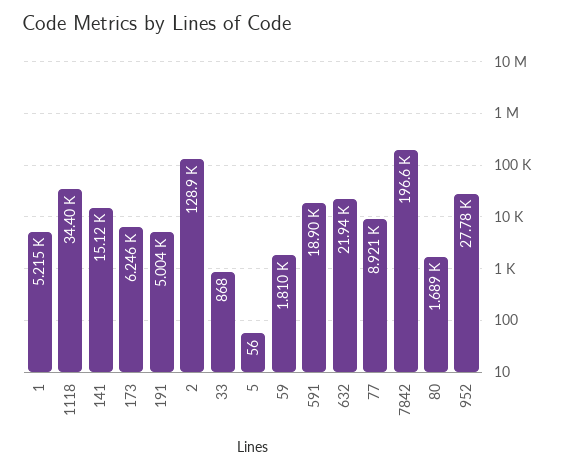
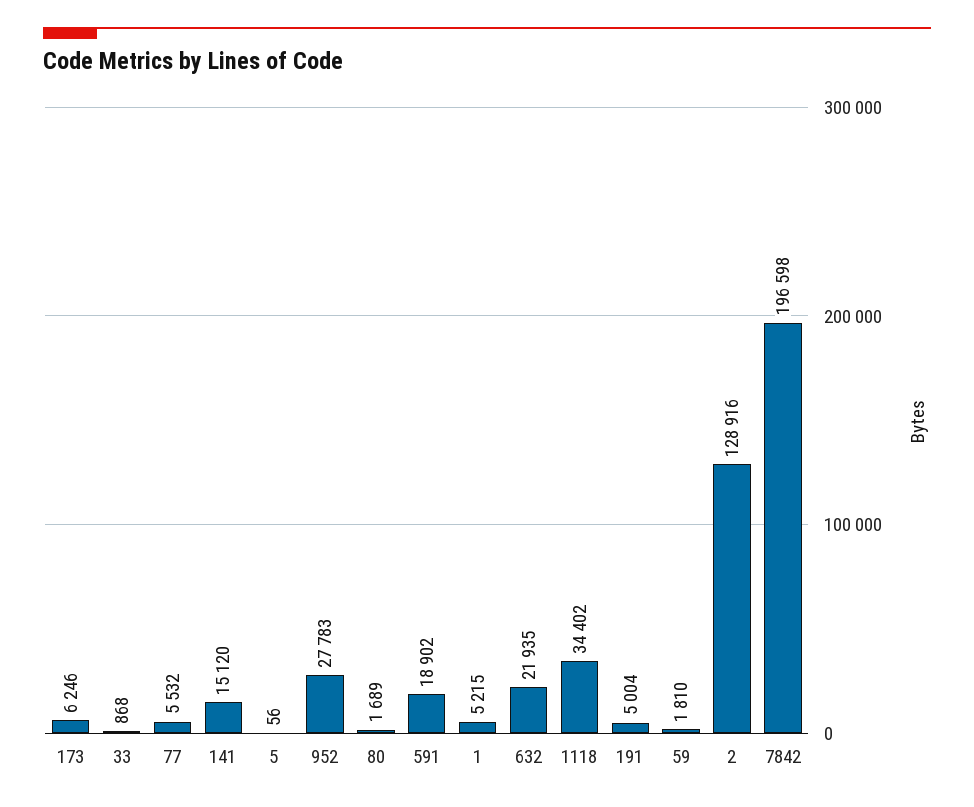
77: 8921 -> 5532

